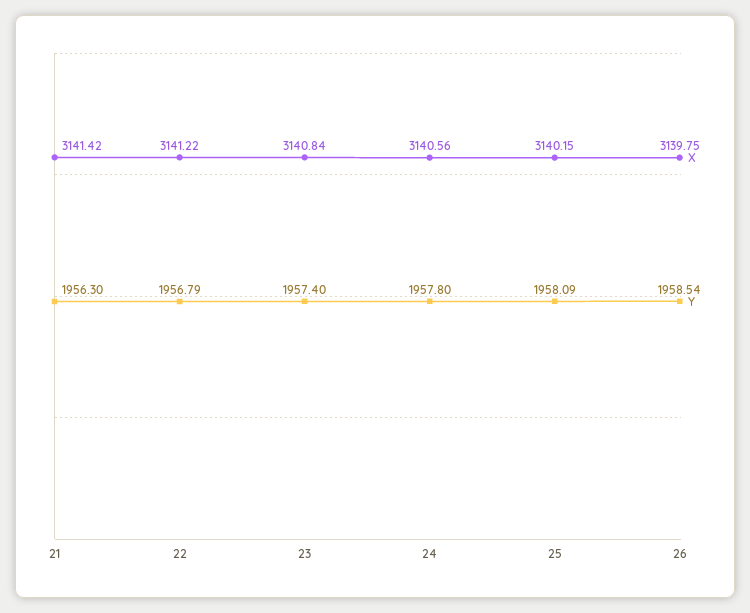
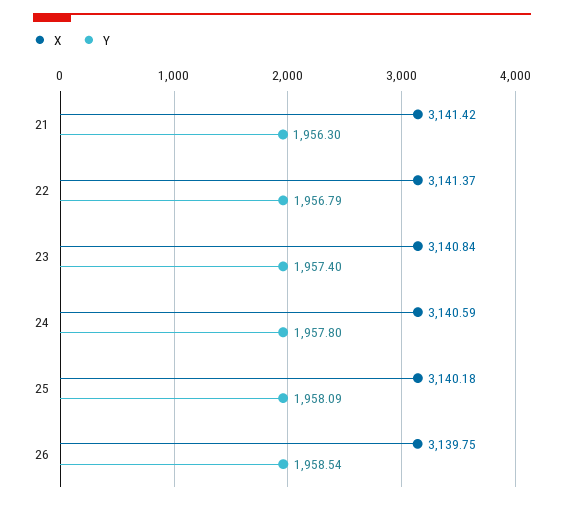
X, 22: 3141.22 -> 3141.37
X, 24: 3140.56 -> 3140.59
X, 25: 3140.15 -> 3140.18

